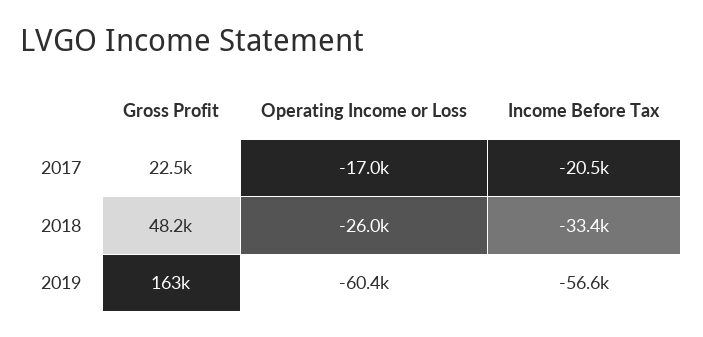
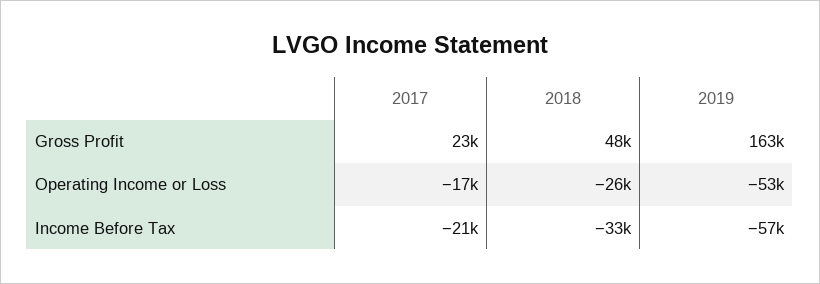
Operating Income or Loss, 2019: -60400 -> -53000

